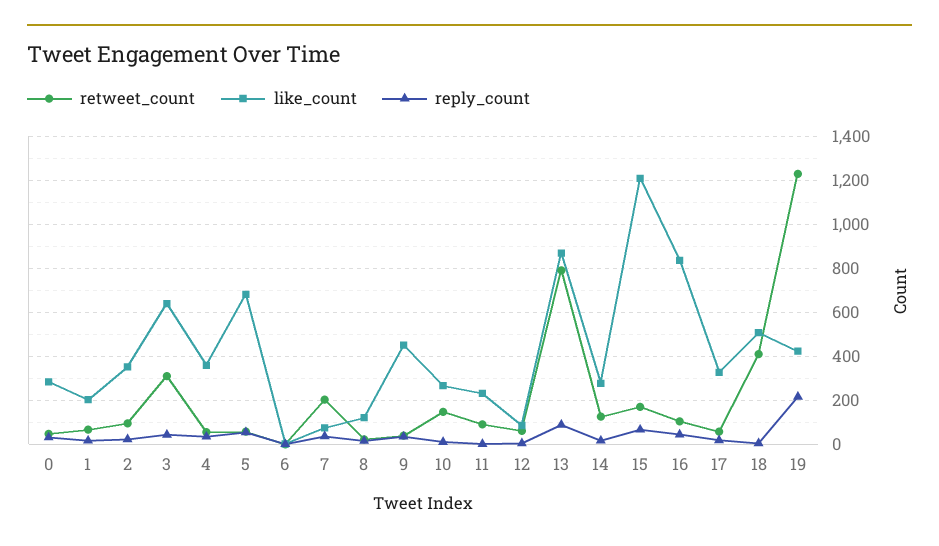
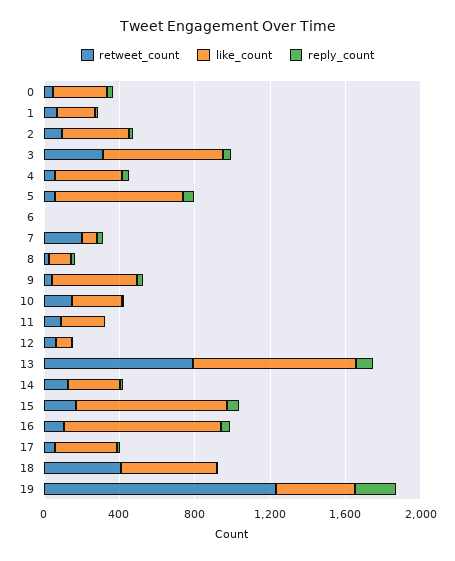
like_count, 15: 1200 -> 800

